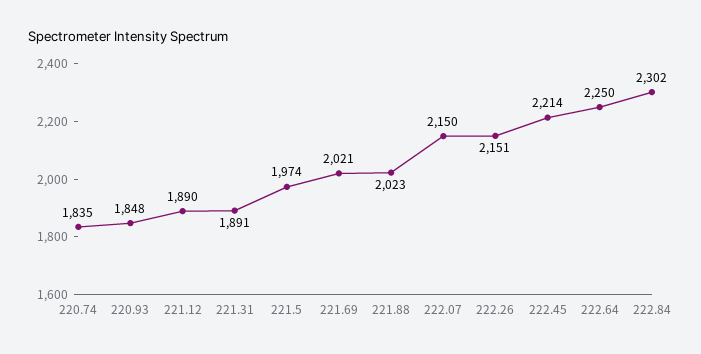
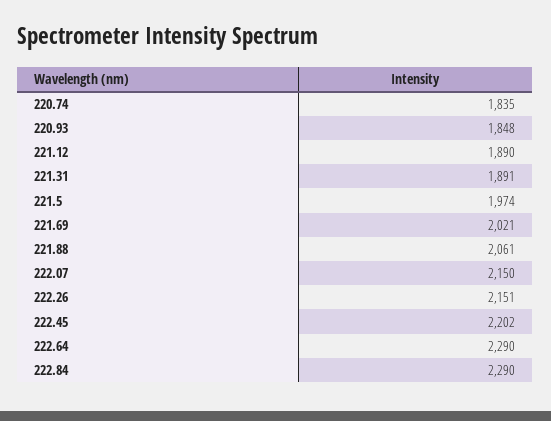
221.88: 2023 -> 2061
222.45: 2214 -> 2202
222.64: 2250 -> 2290
222.84: 2302 -> 2290

